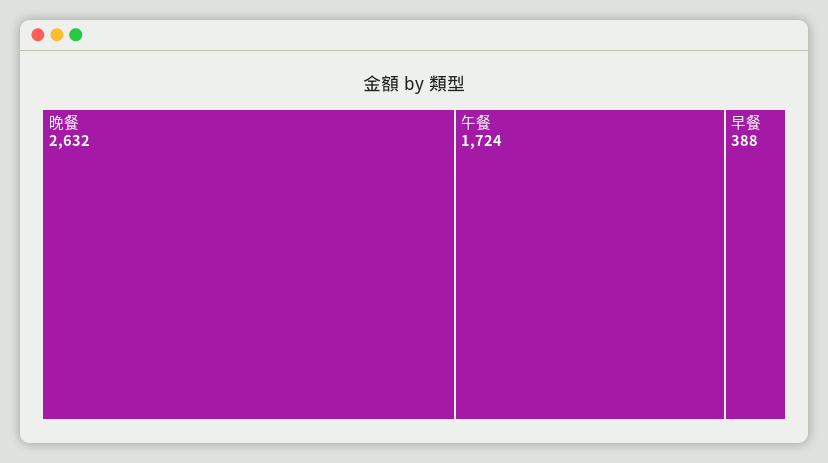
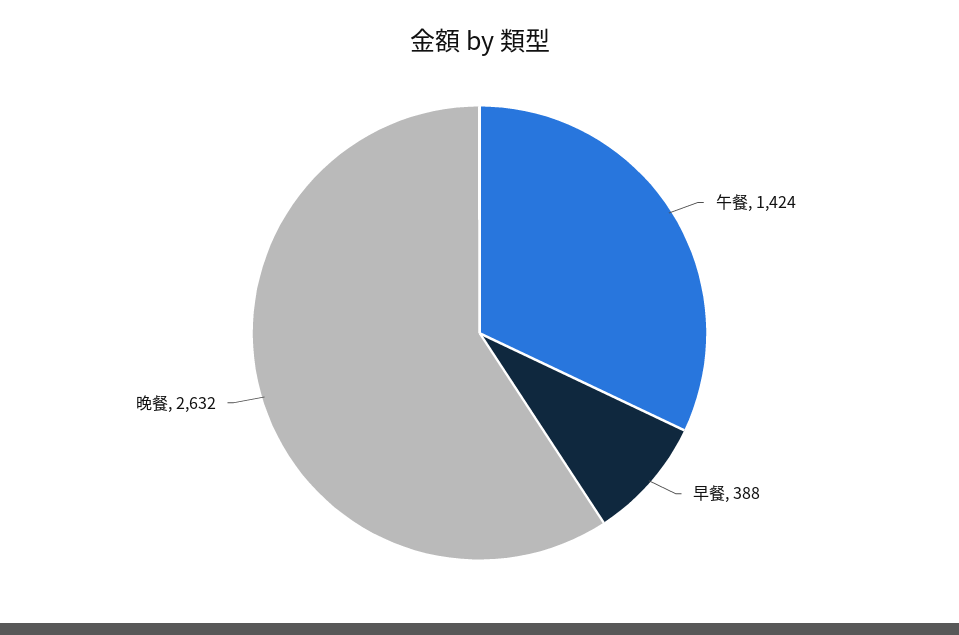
午餐: 1724 -> 1424

